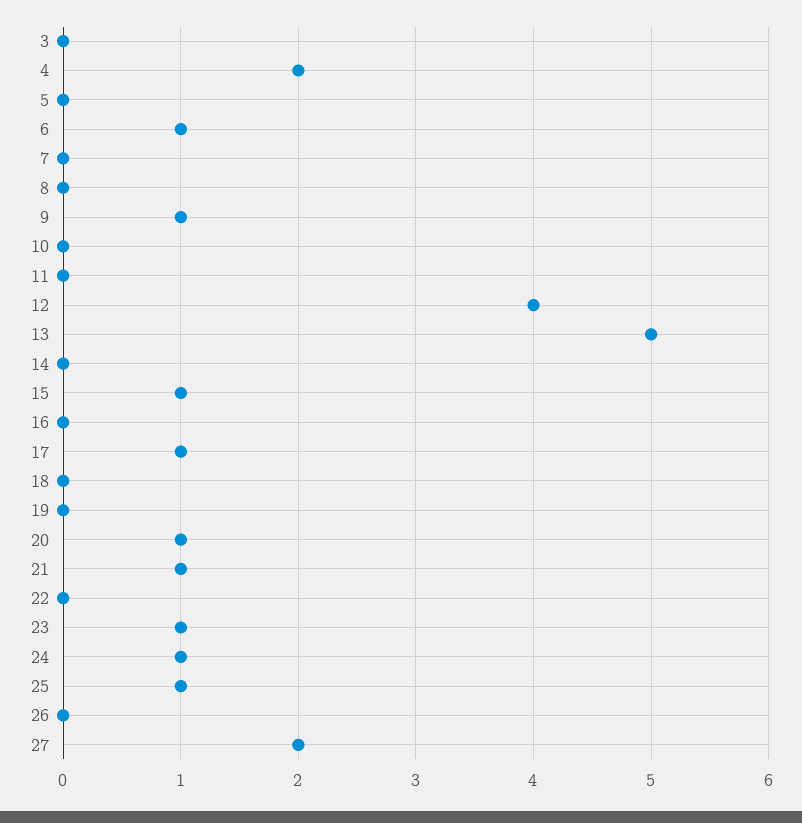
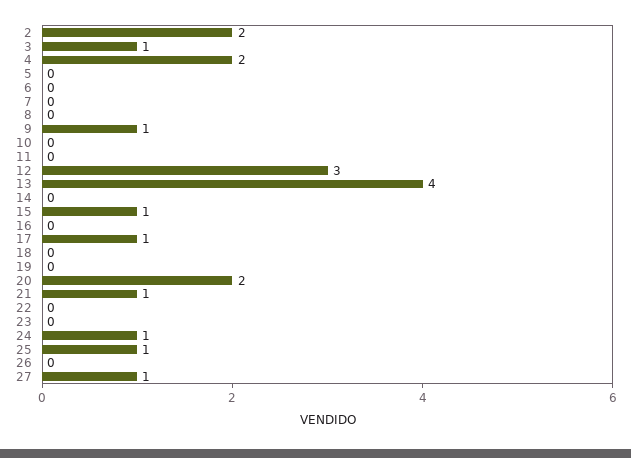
3: 0 -> 1
6: 1 -> 0
12: 4 -> 3
13: 5 -> 4
20: 1 -> 2
23: 1 -> 0
27: 2 -> 1
2: none -> 2

